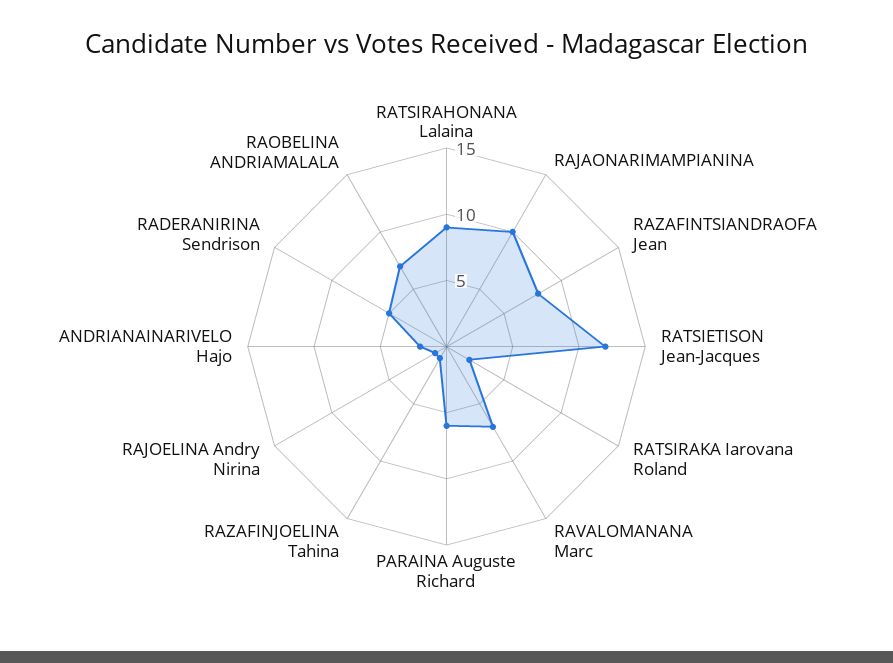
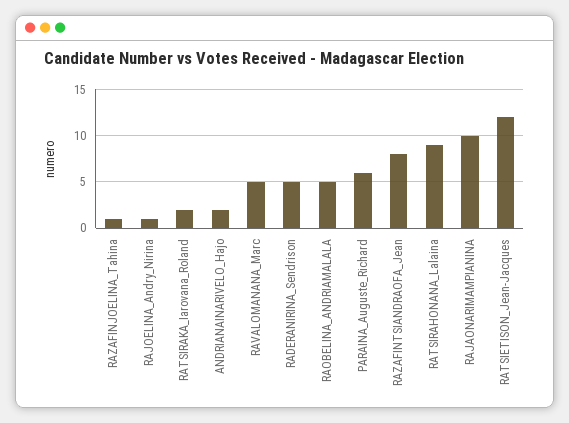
RAVALOMANANA Marc: 7 -> 5
RAOBELINA ANDRIAMALALA: 7 -> 5

